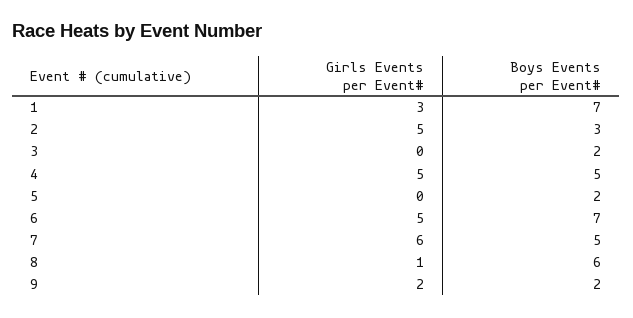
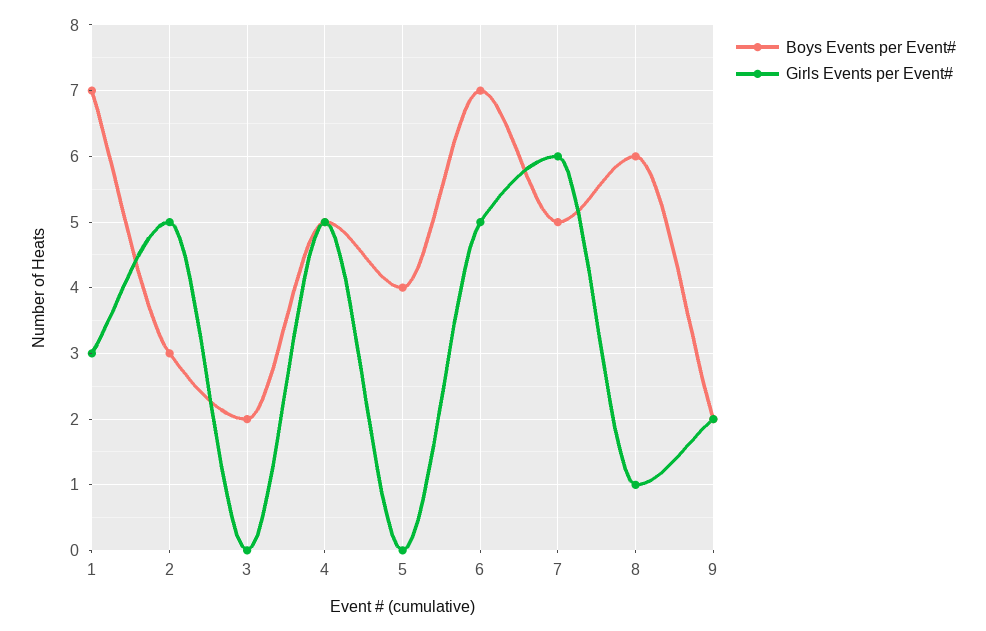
Boys Events per Event#, 5: 2 -> 4

